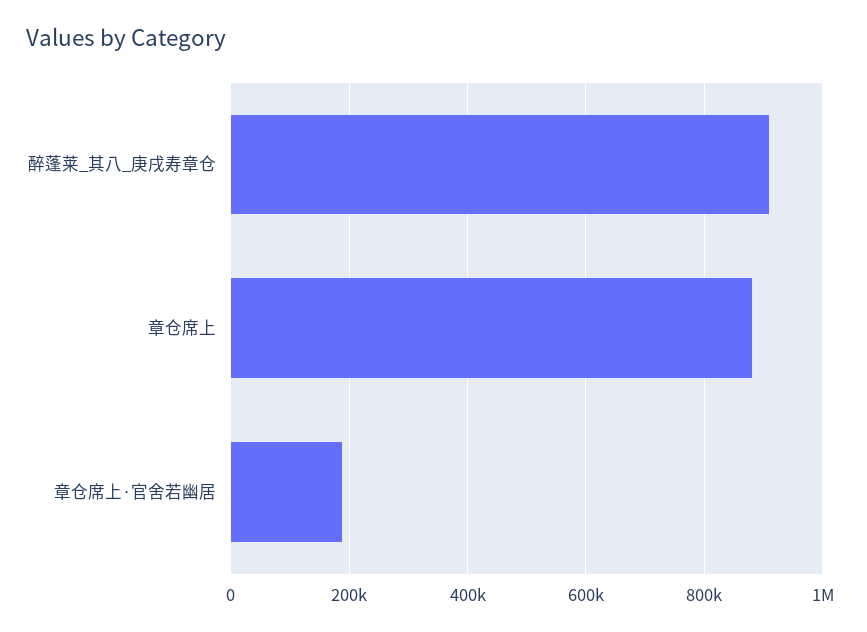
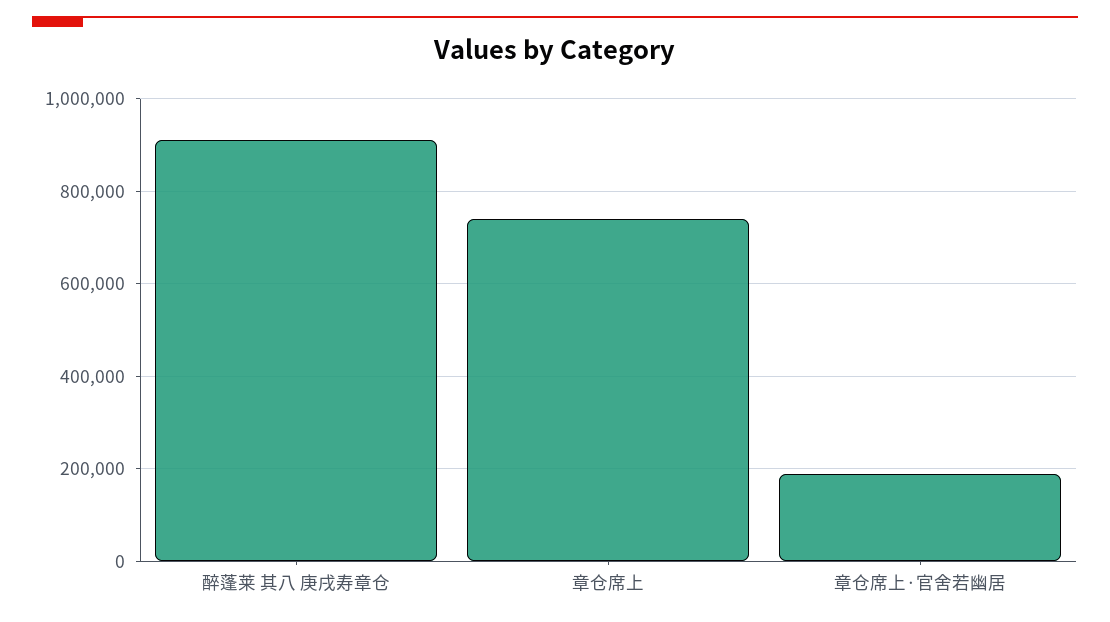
章仓席上: 880000 -> 740000

